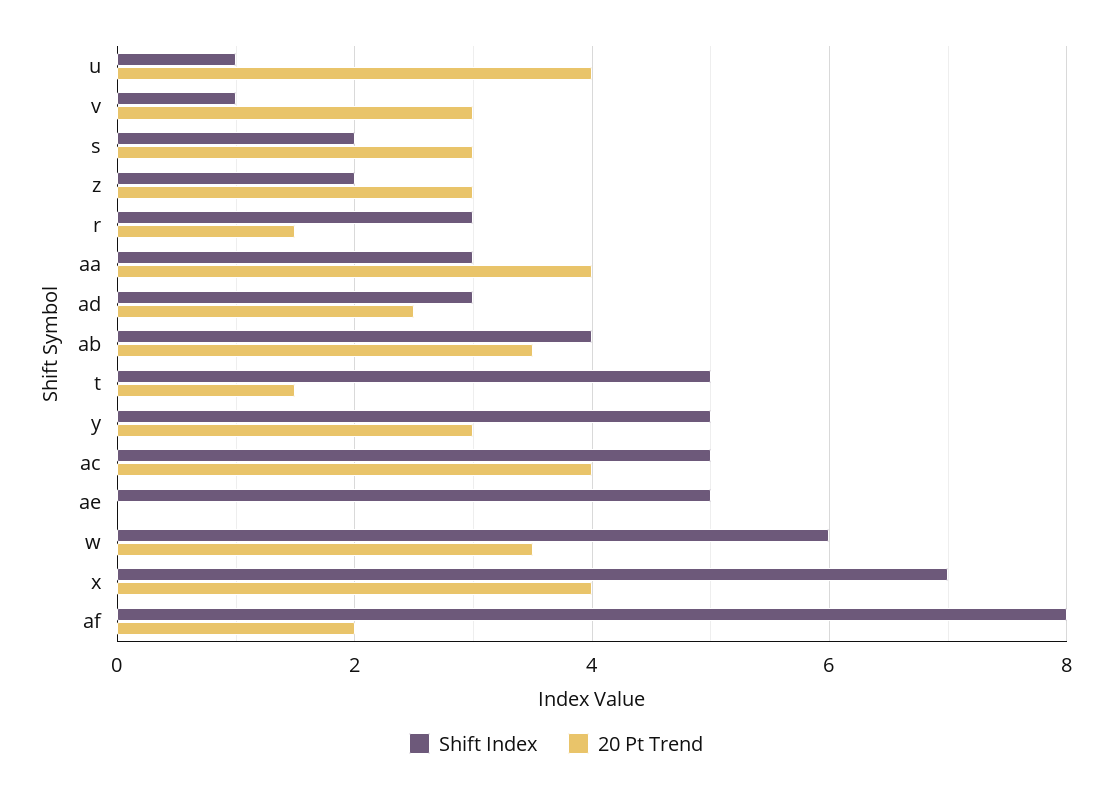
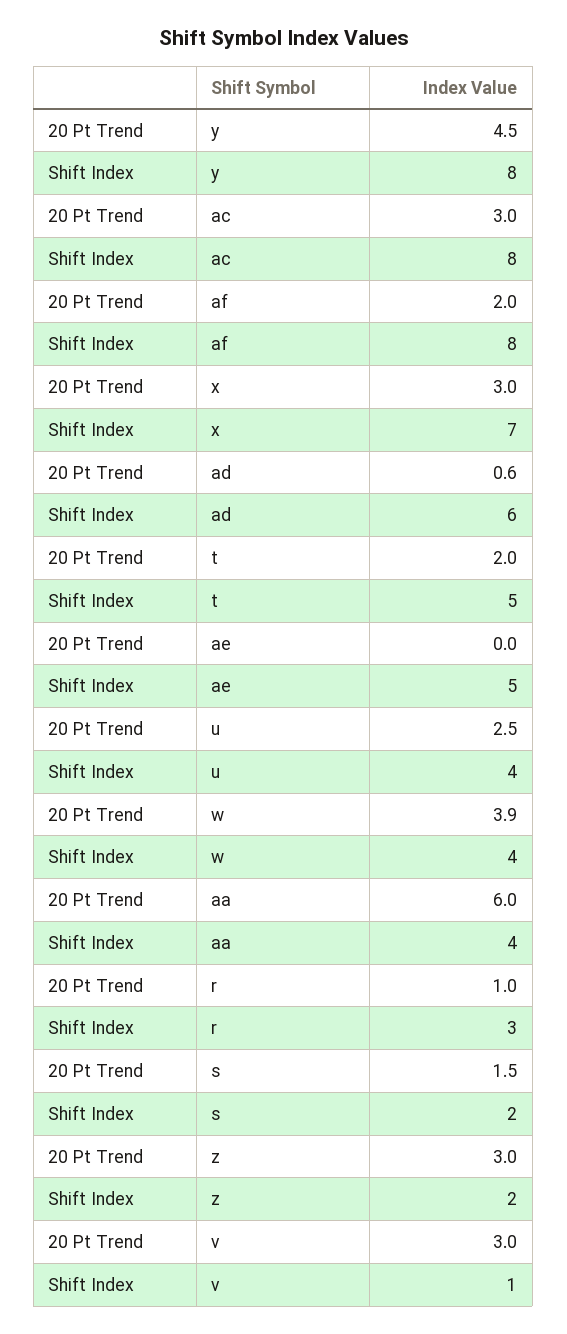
Shift Index, u: 1 -> 4
20 Pt Trend, u: 4 -> 2.5
20 Pt Trend, s: 3 -> 1.5
20 Pt Trend, r: 1.5 -> 1
Shift Index, aa: 3 -> 4
20 Pt Trend, aa: 4 -> 6
Shift Index, ad: 3 -> 6
20 Pt Trend, ad: 2.5 -> 0.6
Shift Index, ab: 4 -> none
20 Pt Trend, ab: 3.5 -> none
20 Pt Trend, t: 1.5 -> 2
Shift Index, y: 5 -> 8
20 Pt Trend, y: 3 -> 4.5
Shift Index, ac: 5 -> 8
20 Pt Trend, ac: 4 -> 3
Shift Index, w: 6 -> 4
20 Pt Trend, w: 3.5 -> 3.9
20 Pt Trend, x: 4 -> 3

